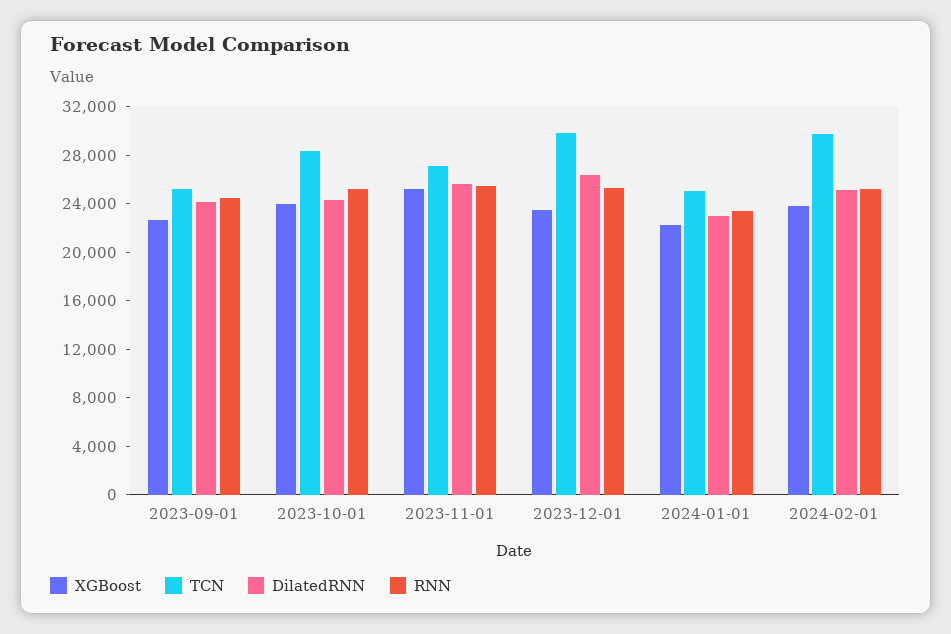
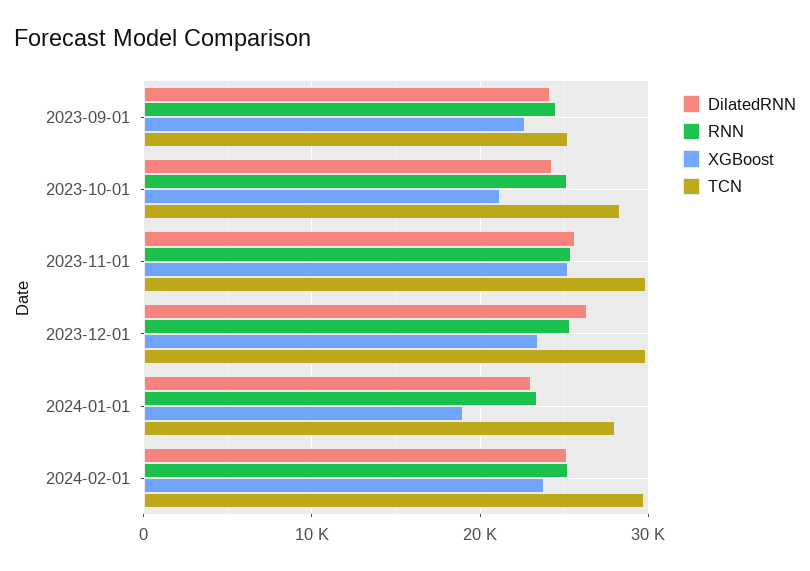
XGBoost, 2023-10-01: 24000 -> 21000
TCN, 2023-11-01: 27000 -> 30000
XGBoost, 2024-01-01: 22000 -> 19000
TCN, 2024-01-01: 25000 -> 28000

